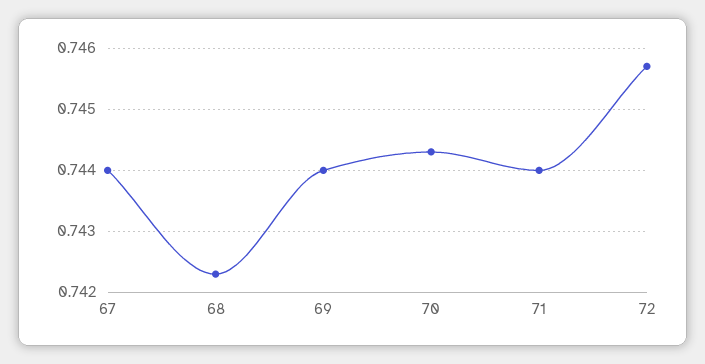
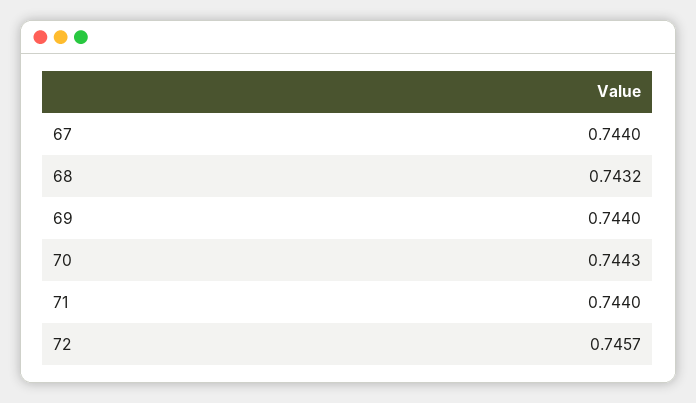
68: 0.7423 -> 0.7432

